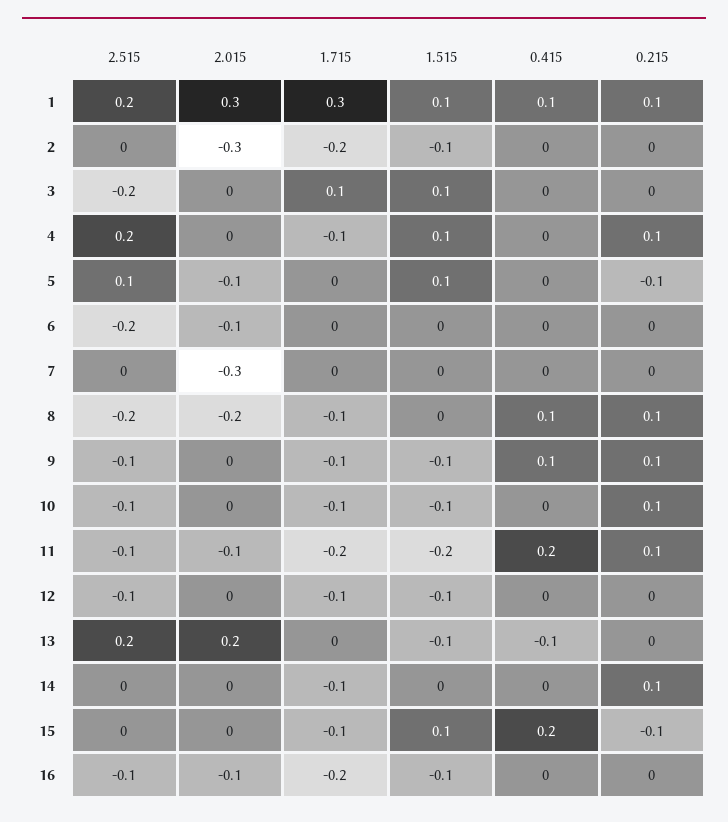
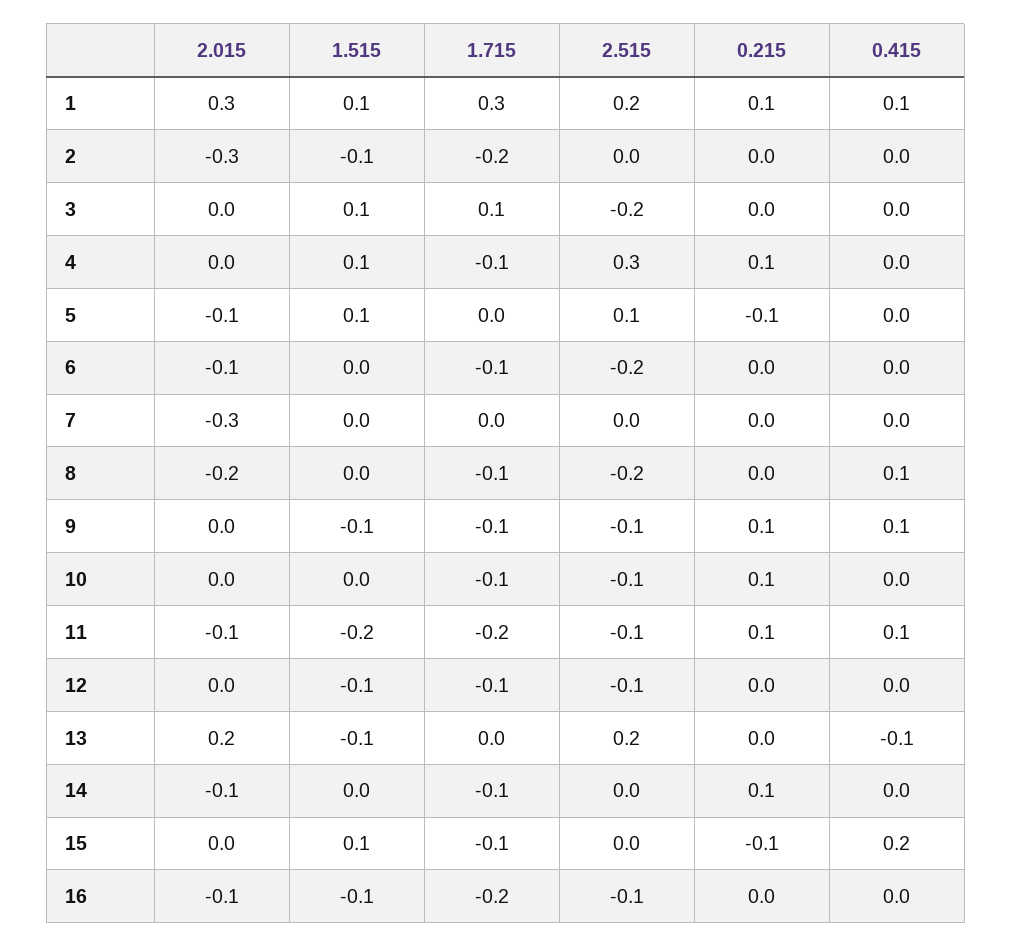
2.515, 4: 0.2 -> 0.3
1.715, 6: 0 -> -0.1
0.215, 8: 0.1 -> 0
1.515, 10: -0.1 -> 0
0.415, 11: 0.2 -> 0.1
2.015, 14: 0 -> -0.1

